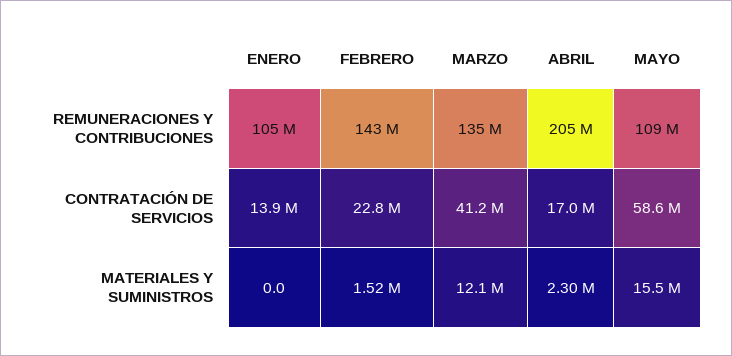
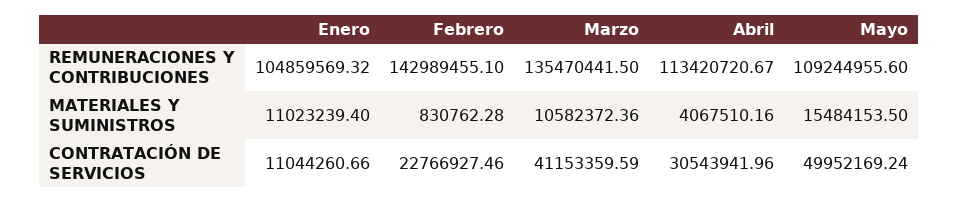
ABRIL, REMUNERACIONES Y CONTRIBUCIONES: 205000000 -> 113420720.67
ENERO, CONTRATACIÓN DE SERVICIOS: 13900000 -> 11044260.66
ABRIL, CONTRATACIÓN DE SERVICIOS: 17000000 -> 30543941.96
MAYO, CONTRATACIÓN DE SERVICIOS: 58600000 -> 49952169.24
ENERO, MATERIALES Y SUMINISTROS: 0 -> 11023239.4
FEBRERO, MATERIALES Y SUMINISTROS: 1520000 -> 830762.28
MARZO, MATERIALES Y SUMINISTROS: 12100000 -> 10582372.36
ABRIL, MATERIALES Y SUMINISTROS: 2300000 -> 4067510.16

